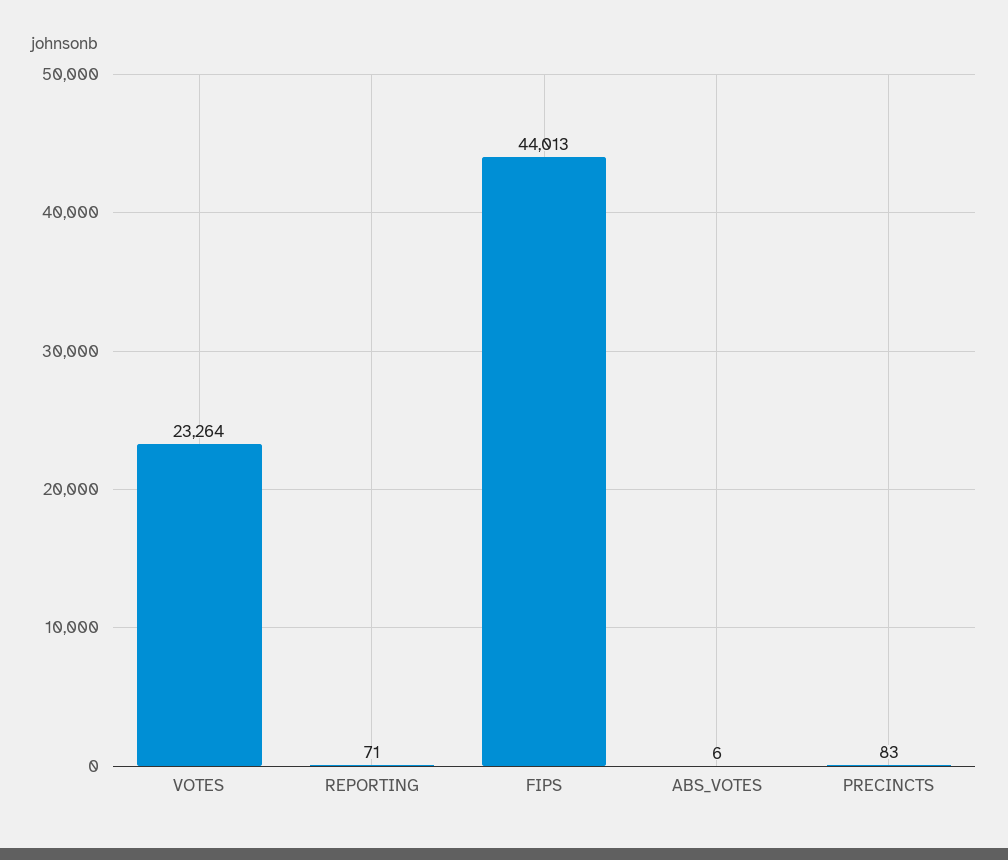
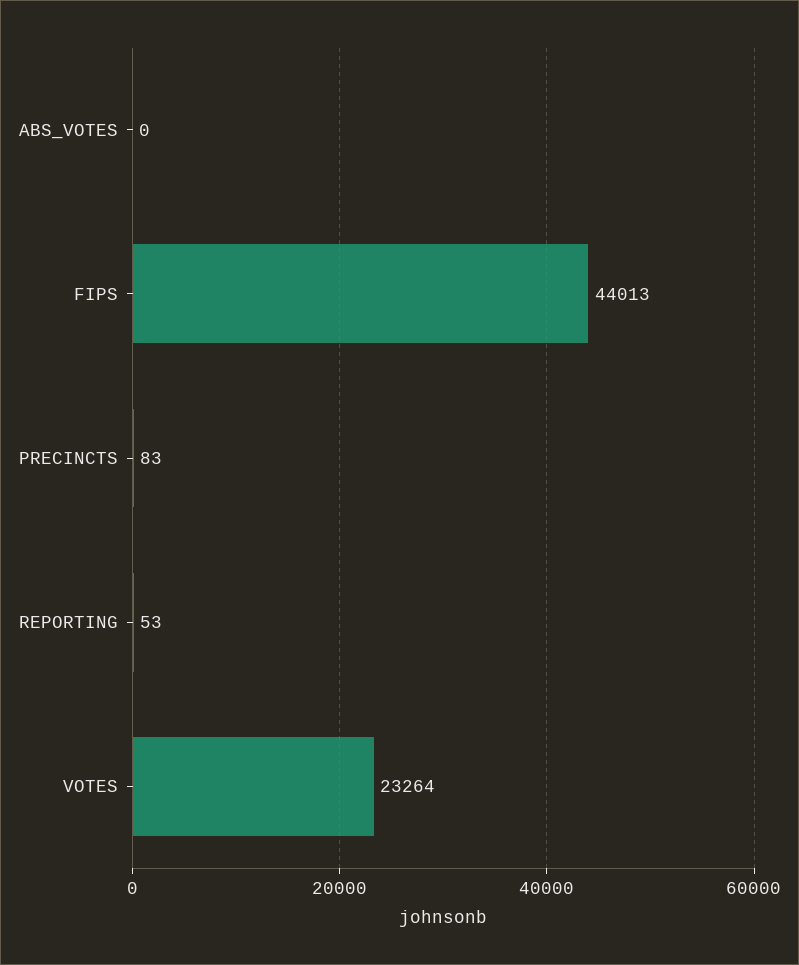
REPORTING: 71 -> 53
ABS_VOTES: 6 -> 0

